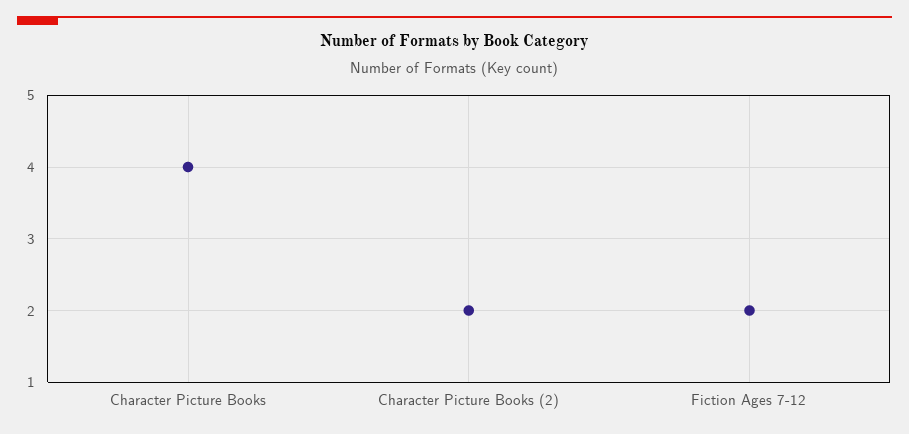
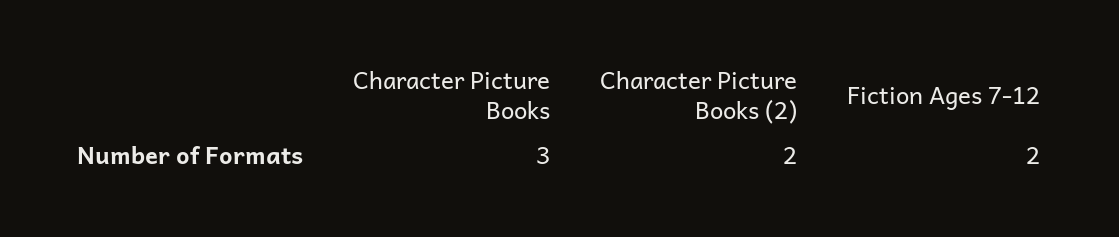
Character Picture Books: 4 -> 3

